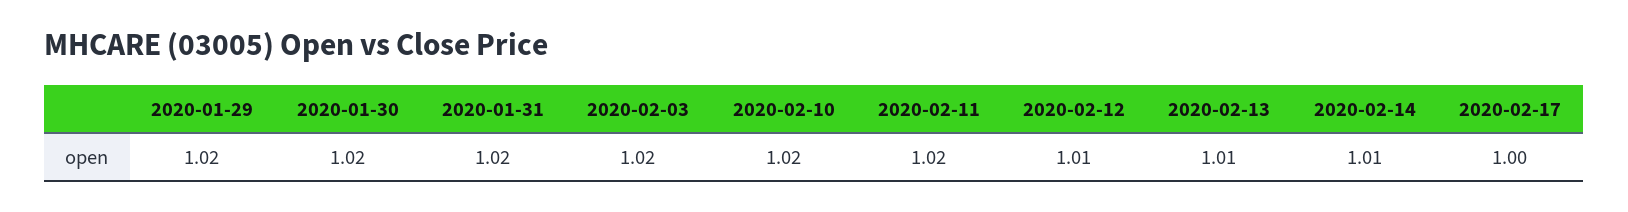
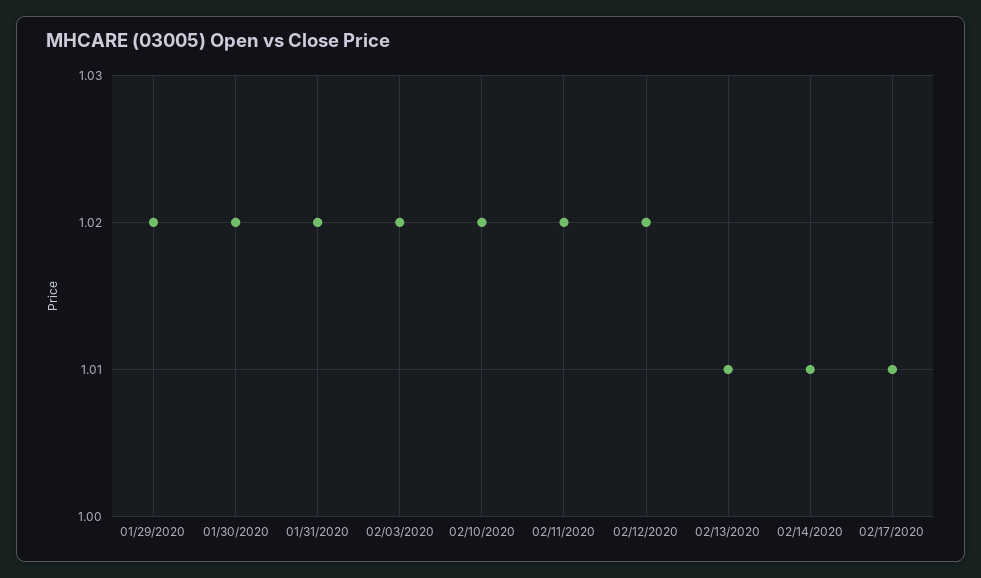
2020-02-12: 1.01 -> 1.02
2020-02-17: 1 -> 1.01

